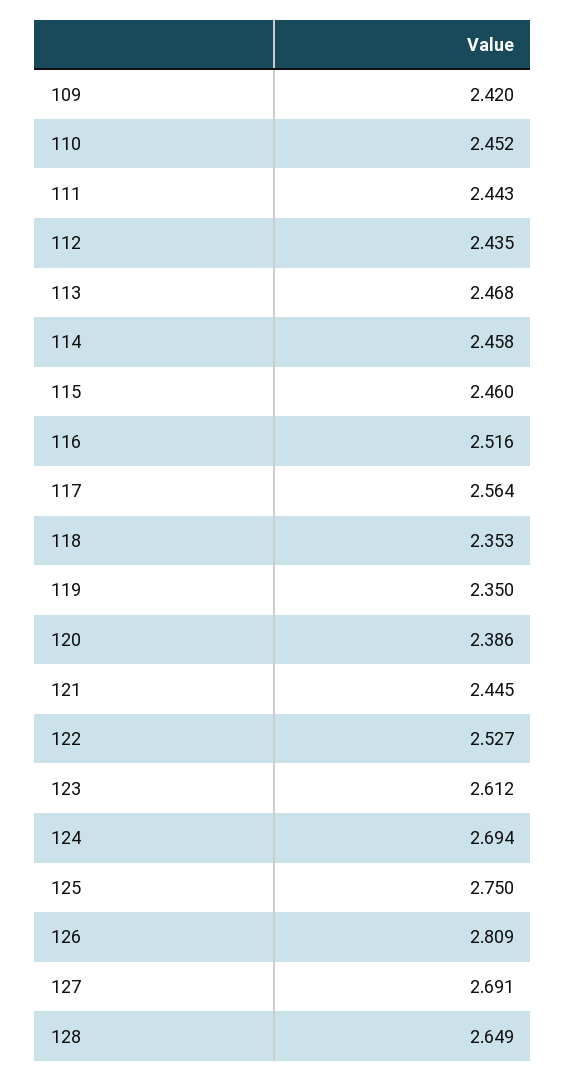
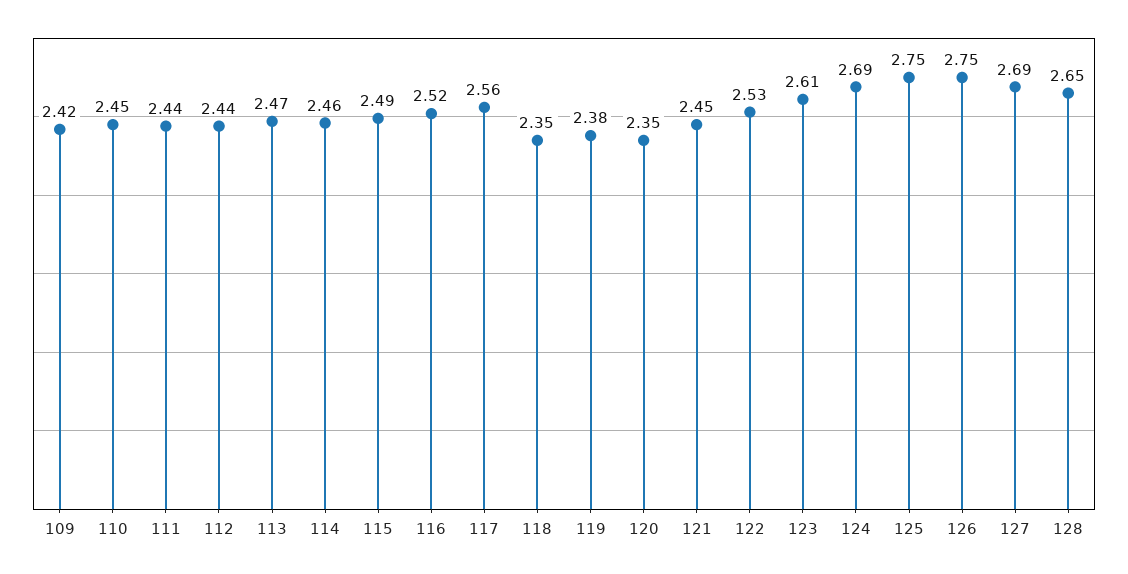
115: 2.46 -> 2.49
119: 2.35 -> 2.38
120: 2.386 -> 2.35
126: 2.809 -> 2.75

